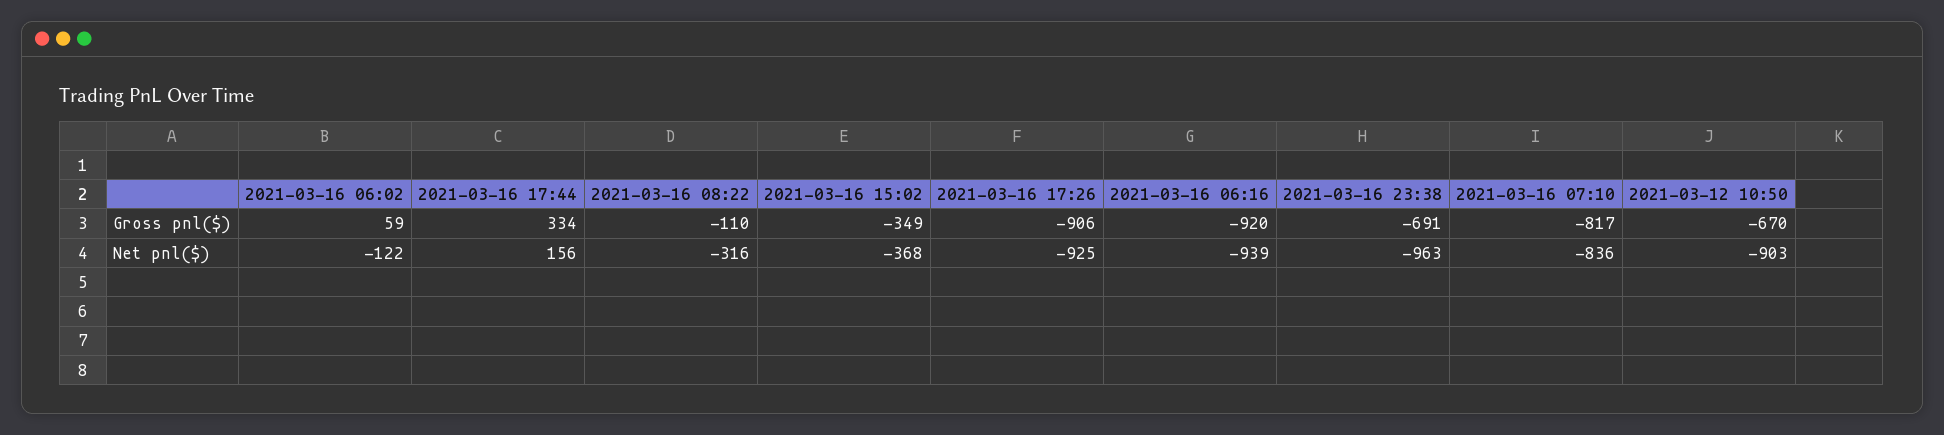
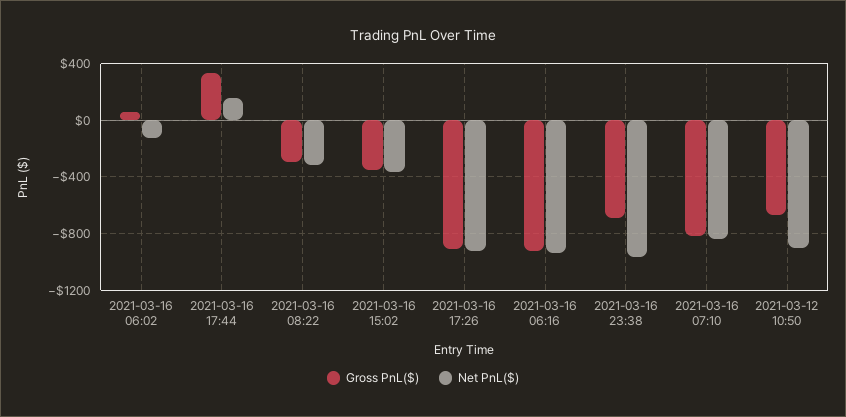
Gross pnl($), 2021-03-16 08:22: -110 -> -300

